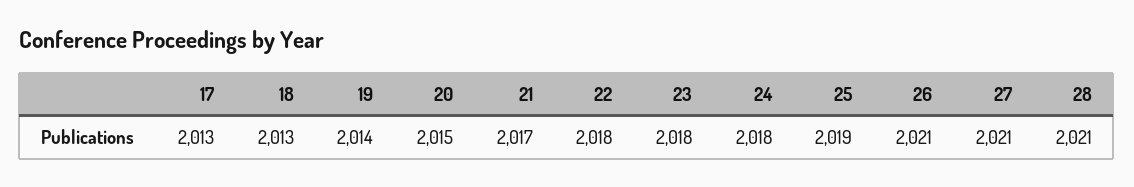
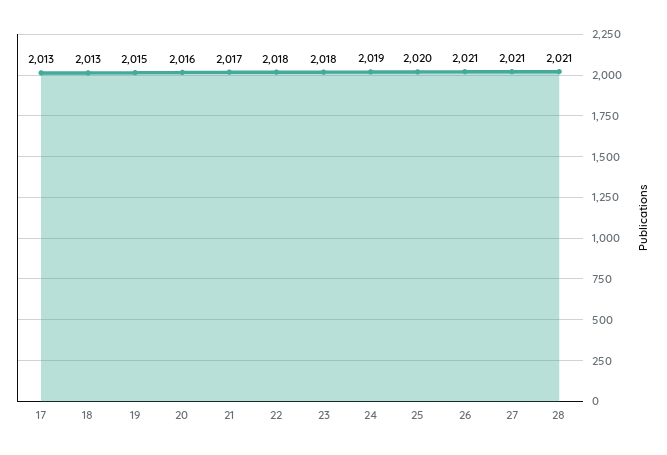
19: 2014 -> 2015
20: 2015 -> 2016
24: 2018 -> 2019
25: 2019 -> 2020

